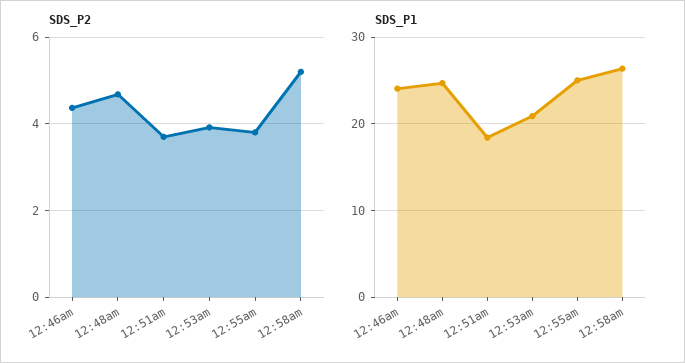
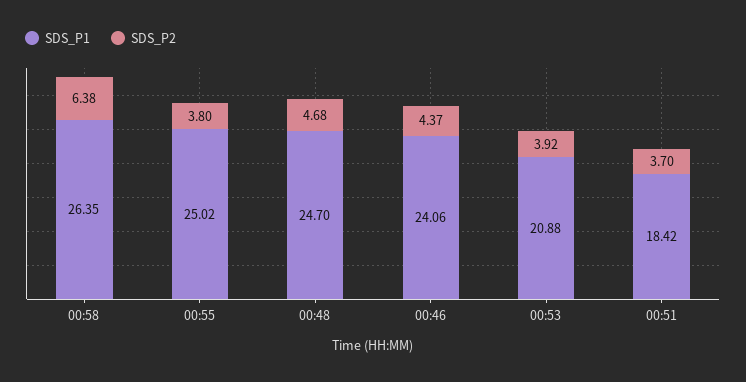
SDS_P2, 12:58am: 5.2 -> 6.38

